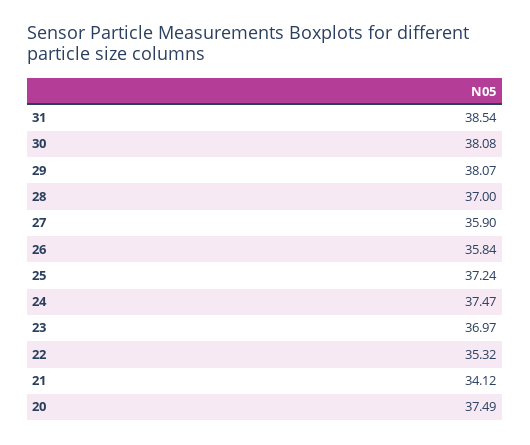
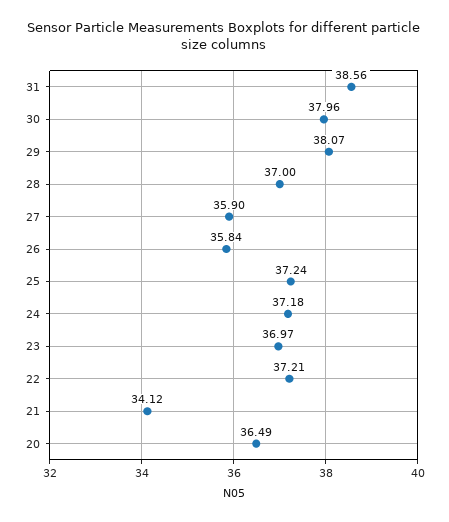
31: 38.54 -> 38.56
30: 38.08 -> 37.96
24: 37.47 -> 37.18
22: 35.32 -> 37.21
20: 37.49 -> 36.49

